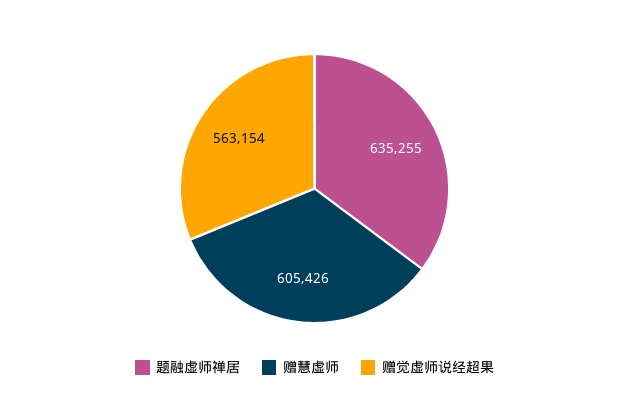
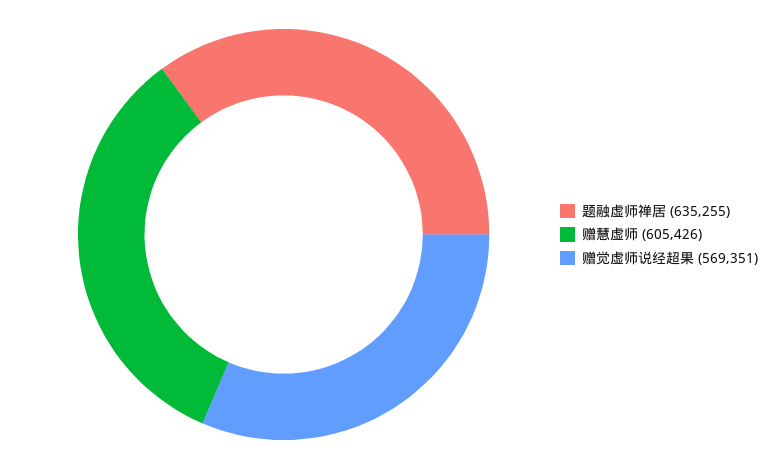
赠觉虚师说经超果: 563154 -> 569351

